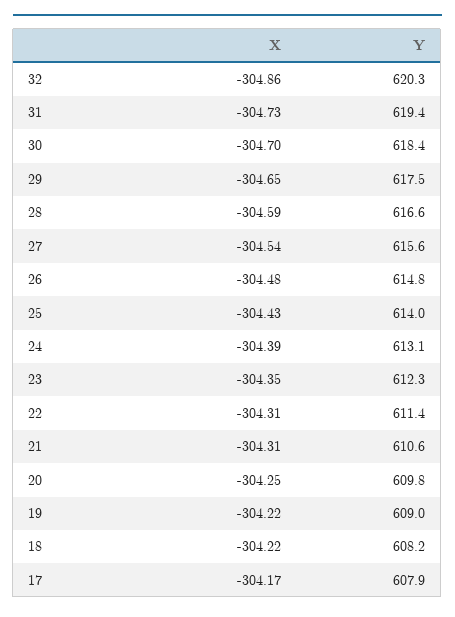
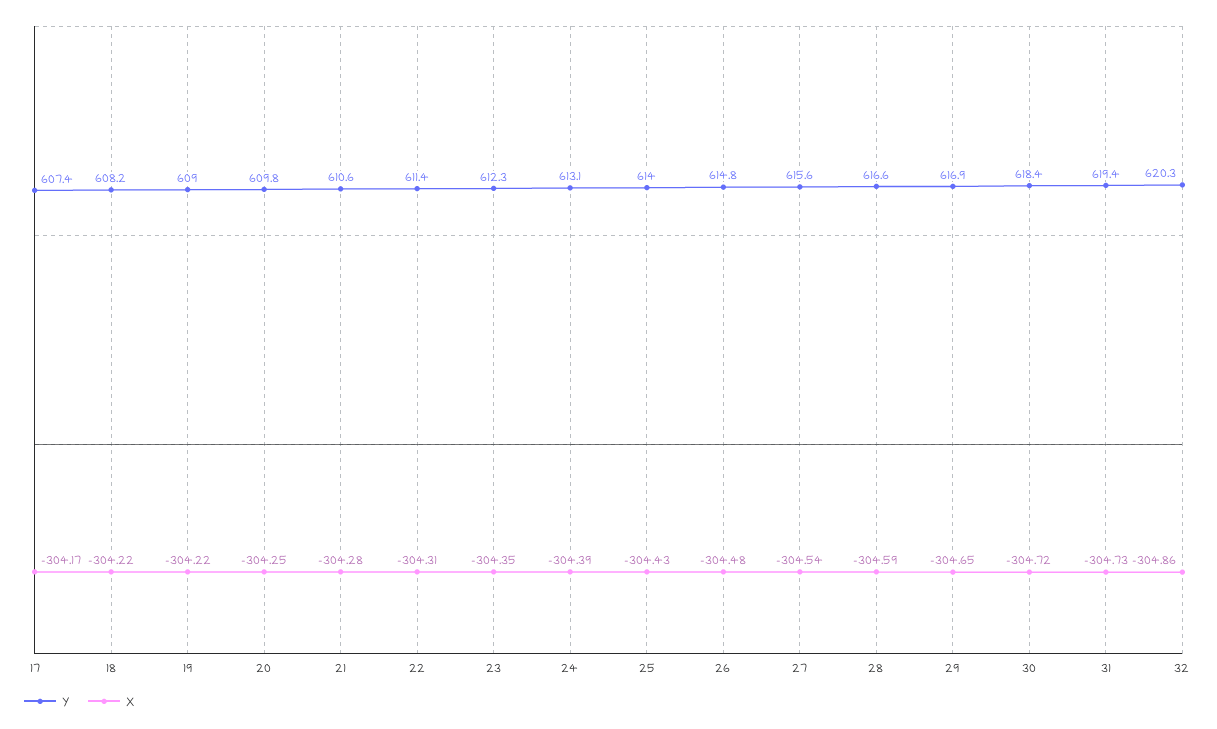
X, 30: -304.7 -> -304.72
Y, 29: 617.5 -> 616.9
X, 21: -304.31 -> -304.28
Y, 17: 607.9 -> 607.4

